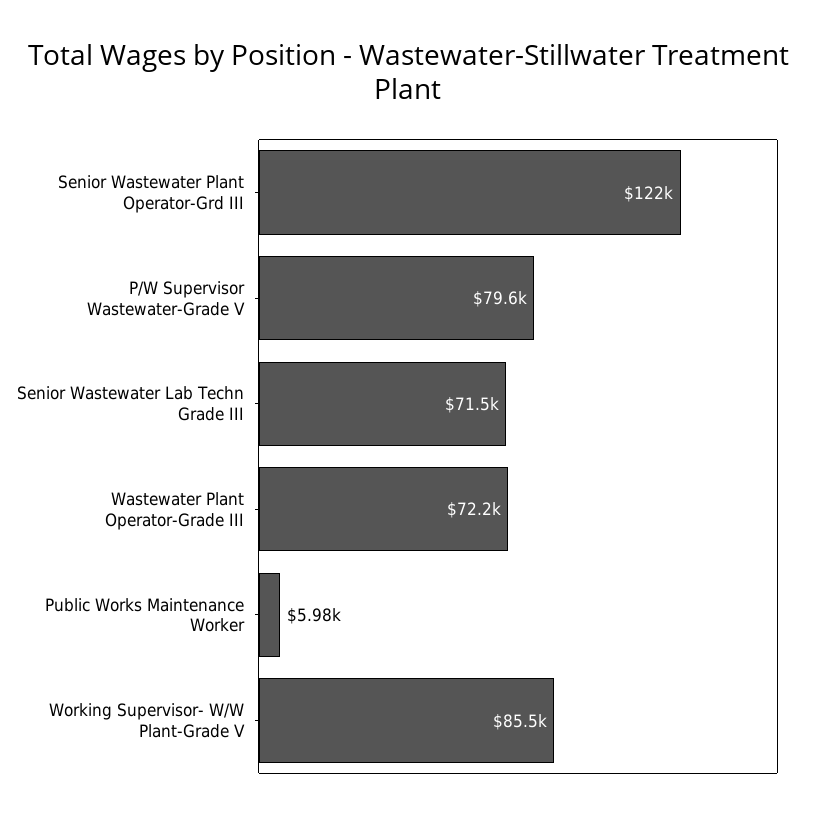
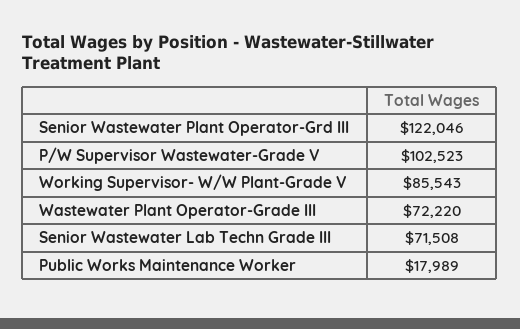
P/W Supervisor Wastewater-Grade V: 79600 -> 102523
Public Works Maintenance Worker: 5980 -> 17989

